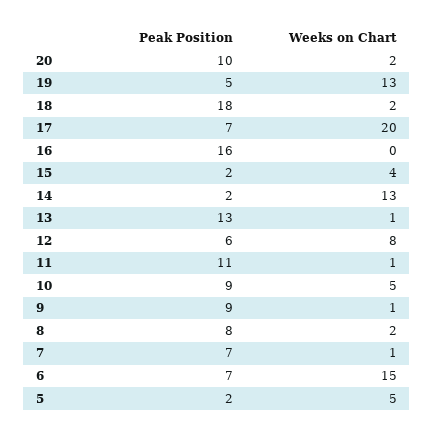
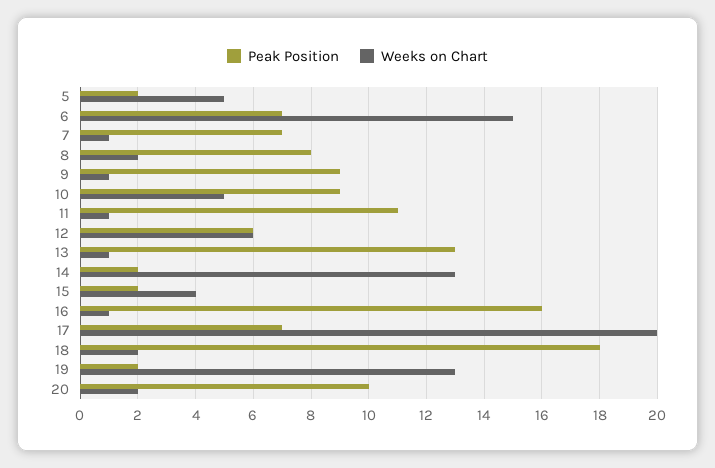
Peak Position, 19: 5 -> 2
Weeks on Chart, 16: 0 -> 1
Weeks on Chart, 12: 8 -> 6

